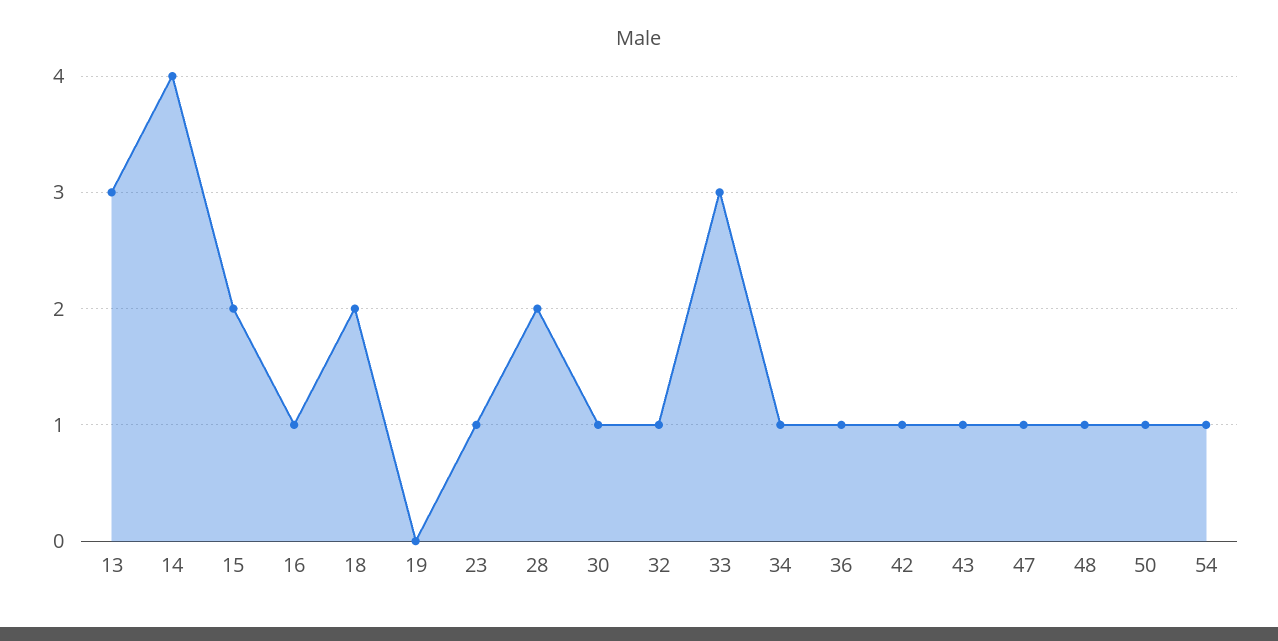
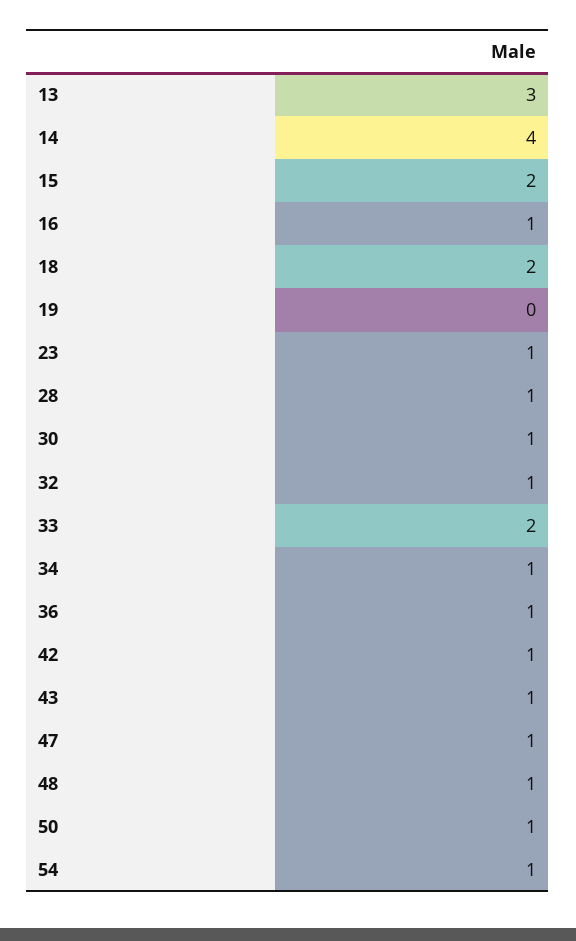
28: 2 -> 1
33: 3 -> 2

